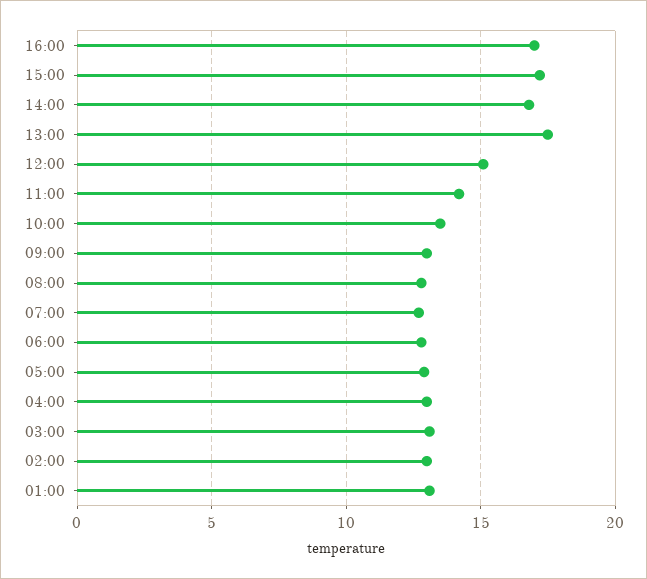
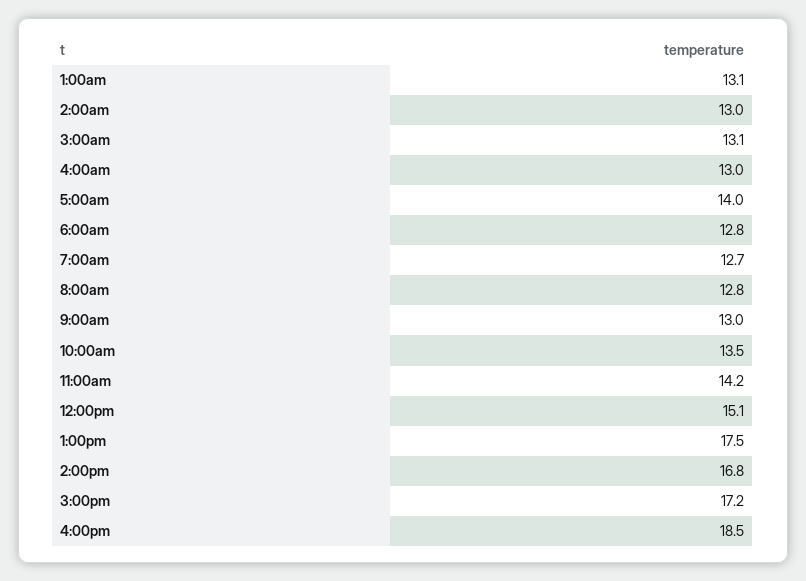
16:00: 17 -> 18.5
05:00: 13 -> 14

